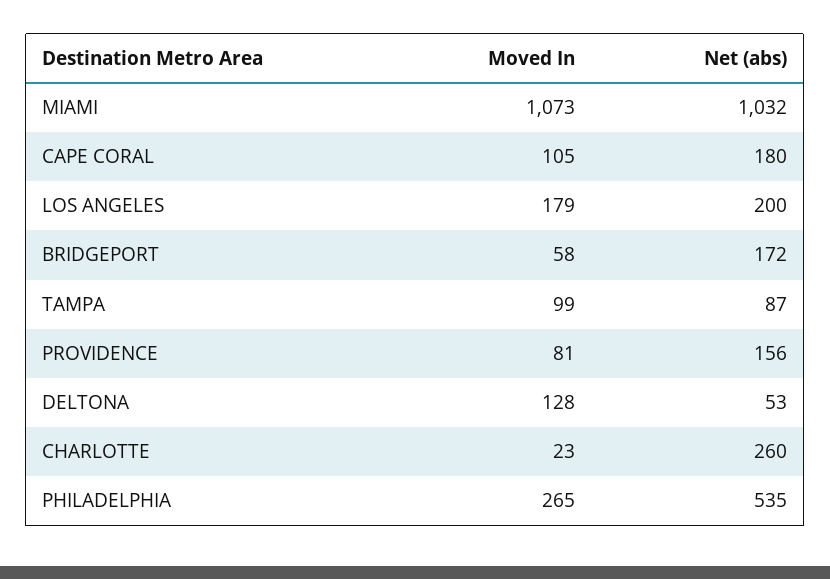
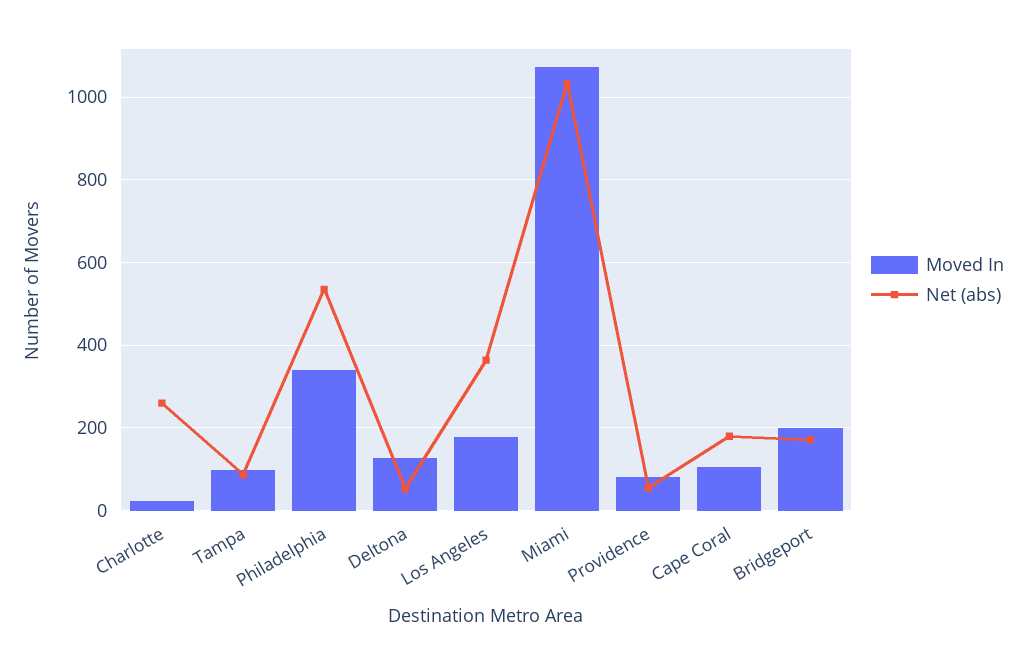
Net (abs), LOS ANGELES: 200 -> 360
Moved In, BRIDGEPORT: 58 -> 200
Net (abs), PROVIDENCE: 156 -> 60
Moved In, PHILADELPHIA: 265 -> 340

